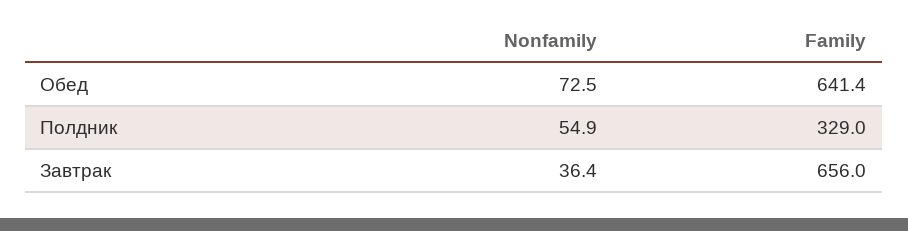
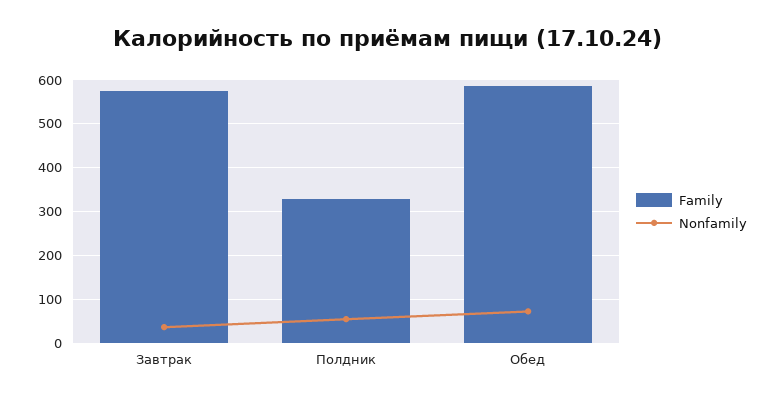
Family, Обед: 641.4 -> 580
Family, Завтрак: 656 -> 580

